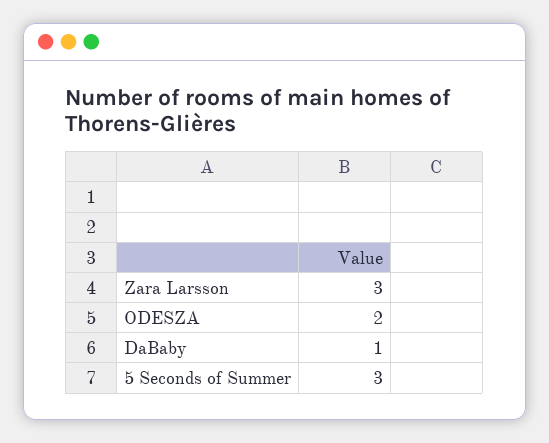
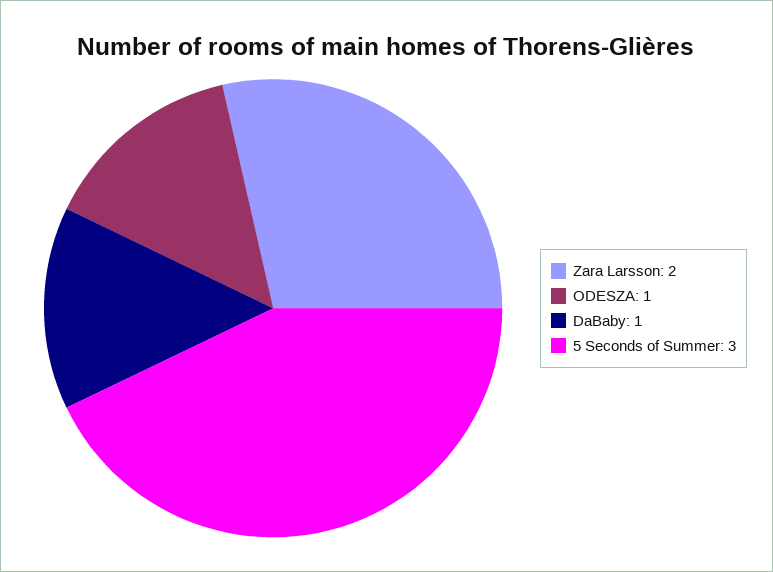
Zara Larsson: 3 -> 2
ODESZA: 2 -> 1

